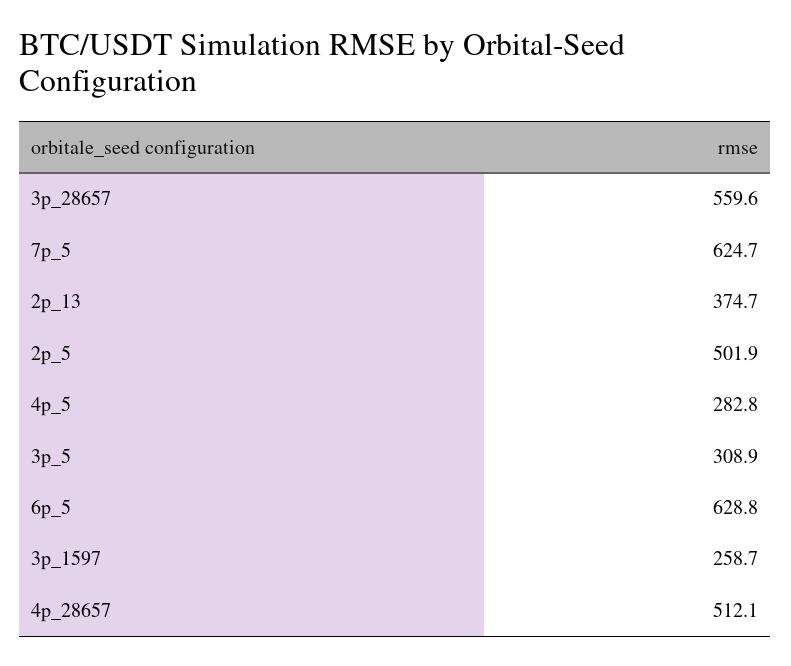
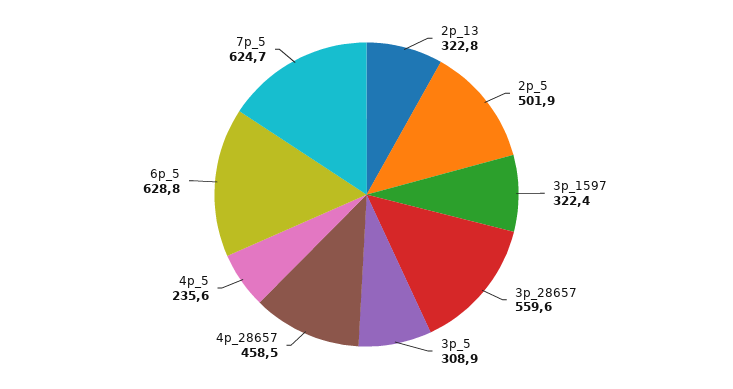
2p_13: 374.7 -> 322.8
4p_5: 282.8 -> 235.6
3p_1597: 258.7 -> 322.4
4p_28657: 512.1 -> 458.5

